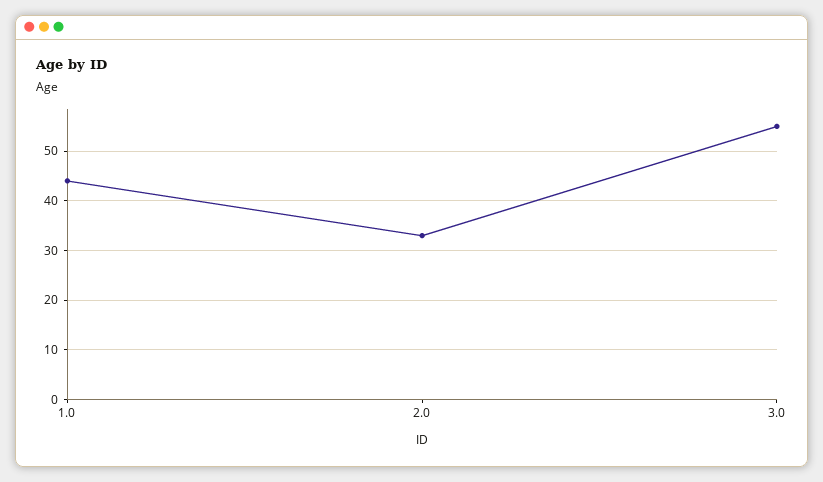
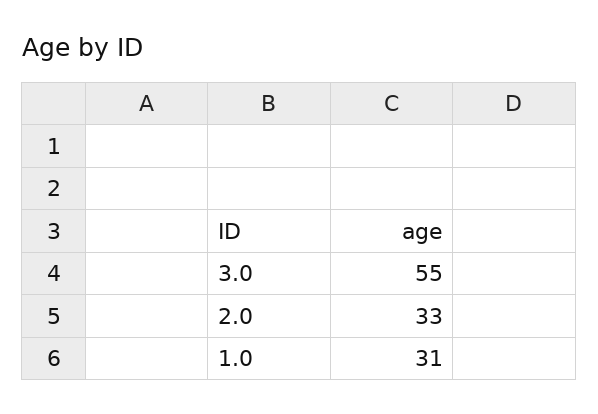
1.0: 45 -> 31

